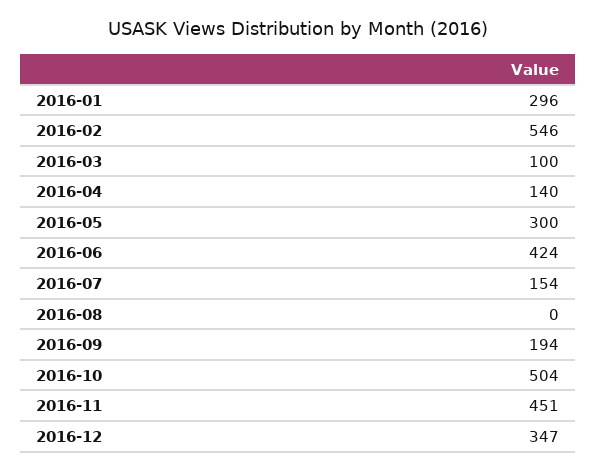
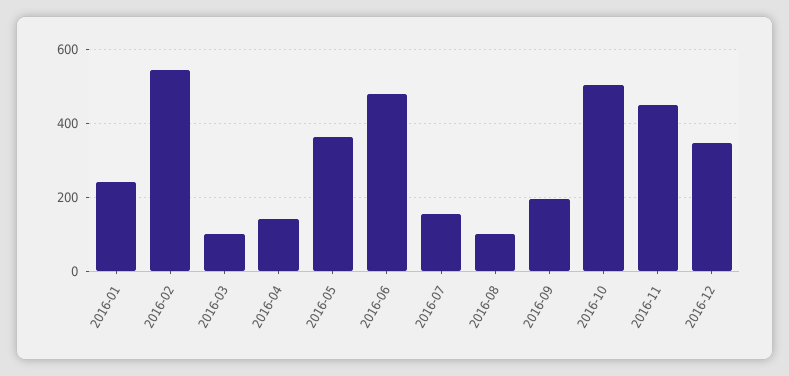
2016-01: 296 -> 240
2016-05: 300 -> 360
2016-06: 424 -> 480
2016-08: 0 -> 100

